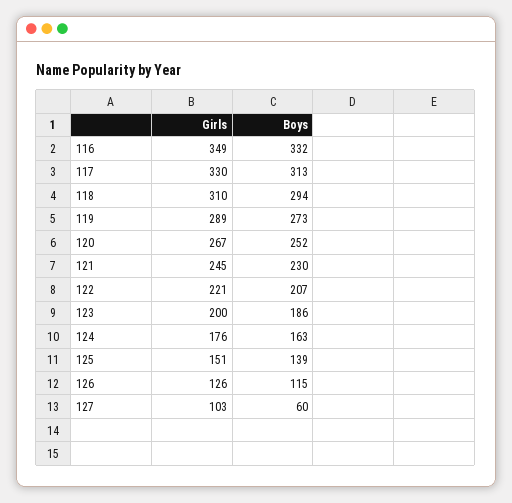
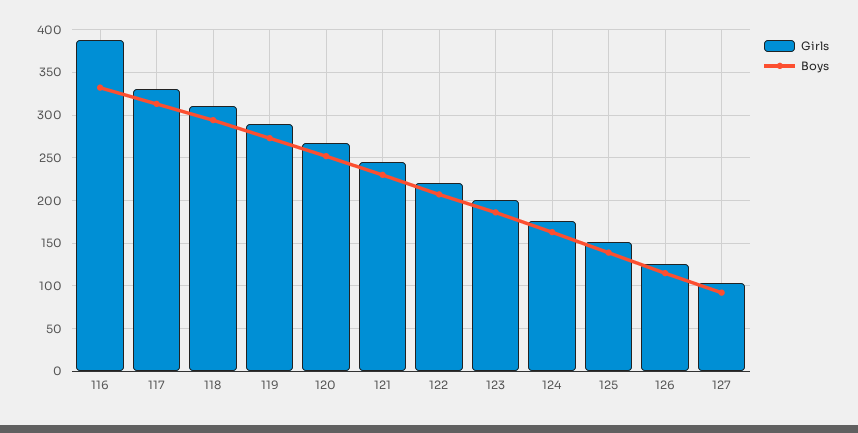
Girls, 116: 349 -> 390
Boys, 127: 60 -> 90

